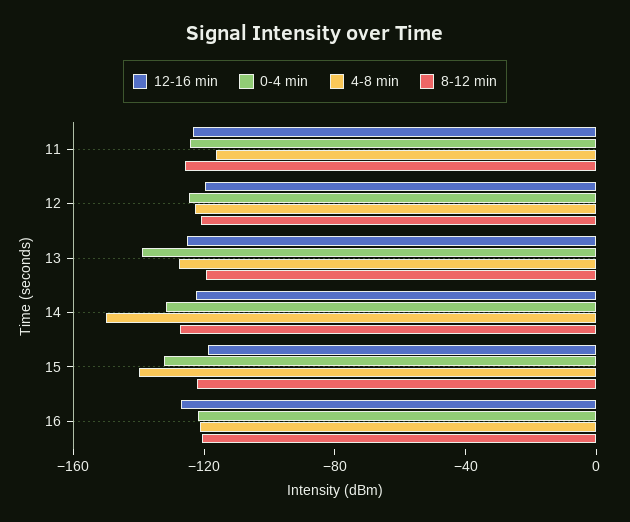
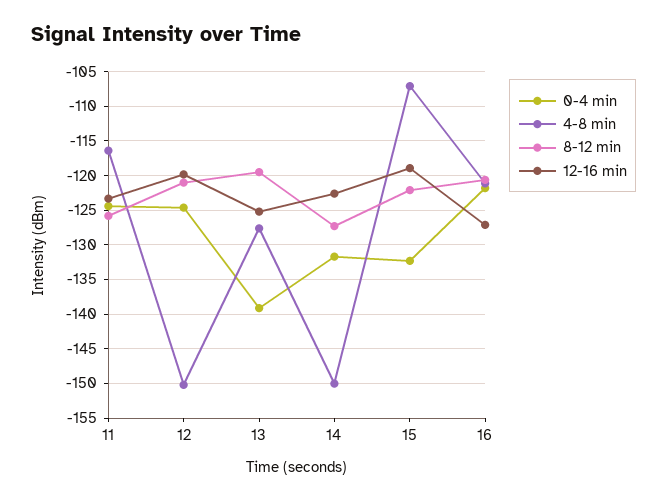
4-8 min, 12: -120 -> -150
4-8 min, 15: -140 -> -107

